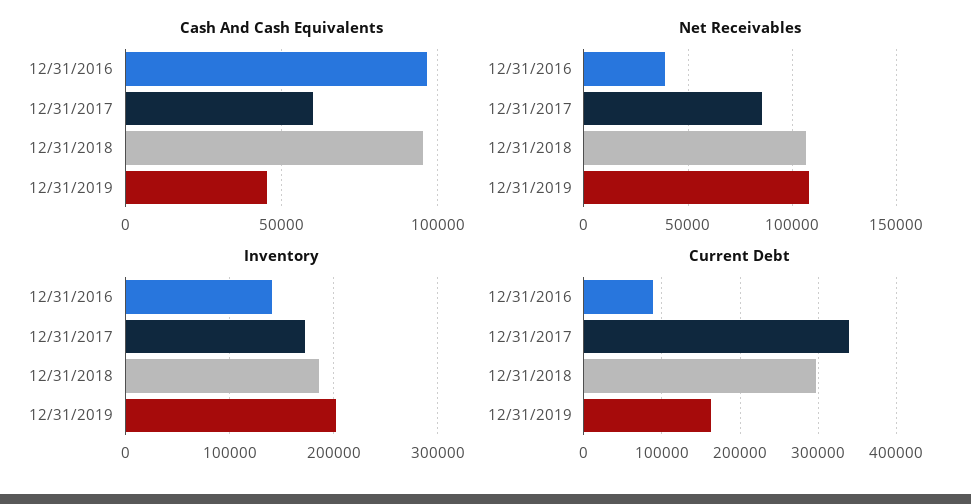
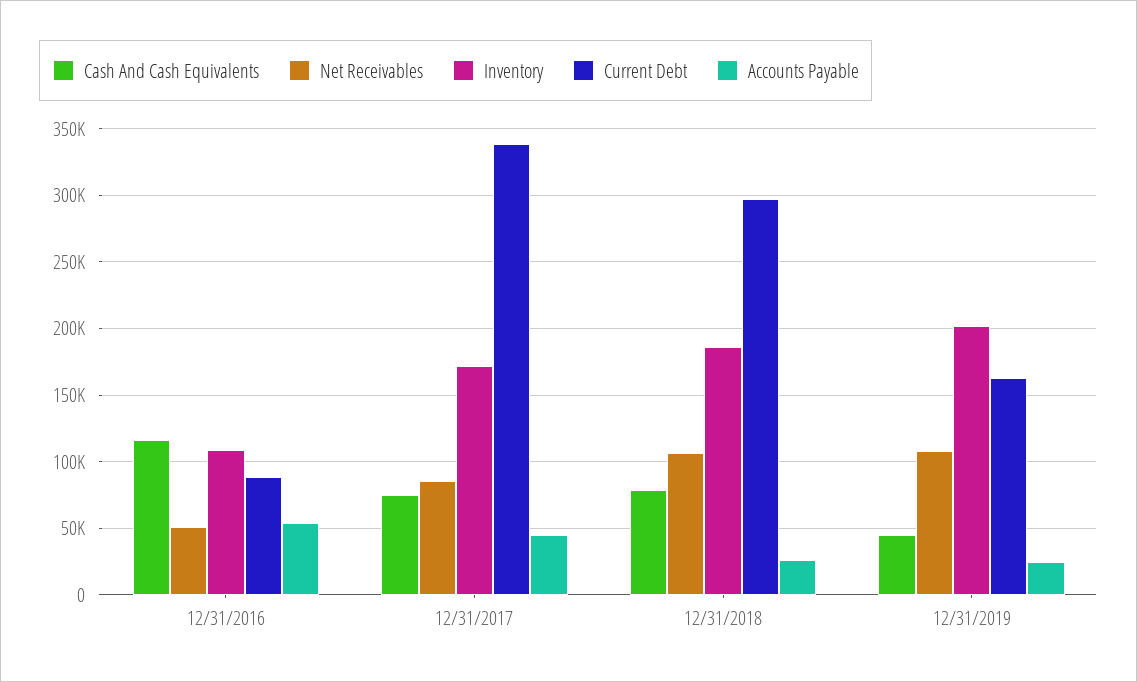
Cash And Cash Equivalents, 12/31/2016: 95000 -> 115000
Cash And Cash Equivalents, 12/31/2017: 60000 -> 75000
Cash And Cash Equivalents, 12/31/2018: 95000 -> 80000
Net Receivables, 12/31/2016: 40000 -> 50000
Inventory, 12/31/2016: 140000 -> 110000
Accounts Payable, 12/31/2016: none -> 55000
Accounts Payable, 12/31/2017: none -> 45000
Accounts Payable, 12/31/2018: none -> 25000
Accounts Payable, 12/31/2019: none -> 25000

